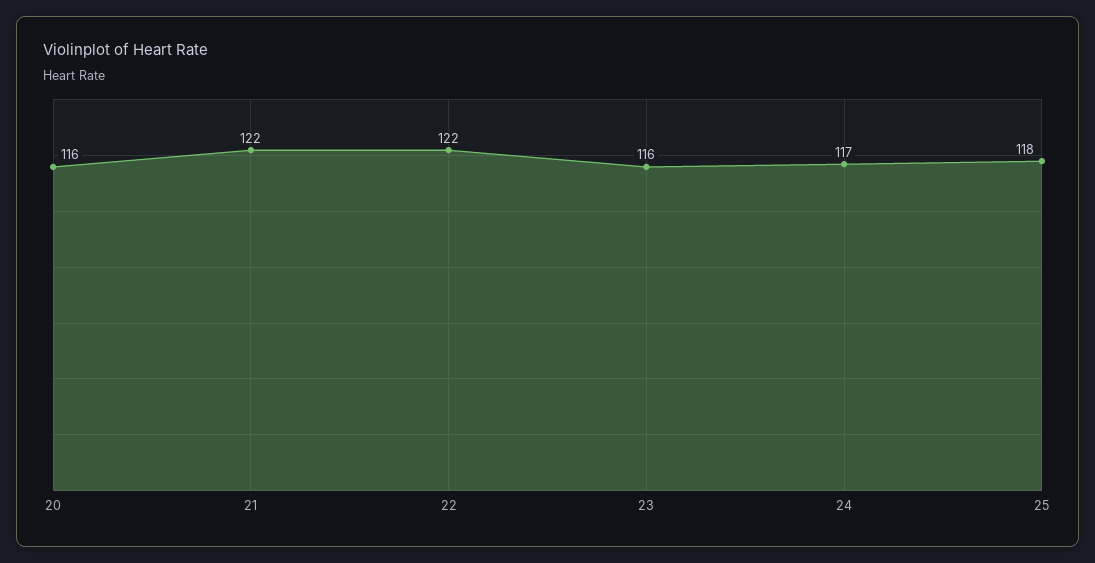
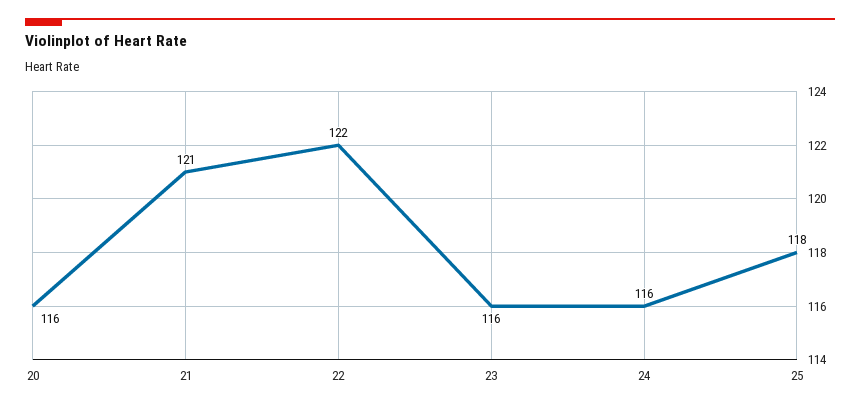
21: 122 -> 121
24: 117 -> 116

